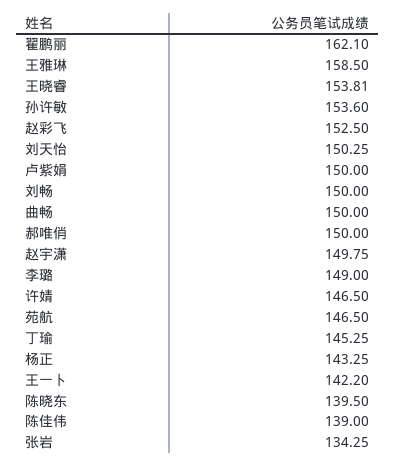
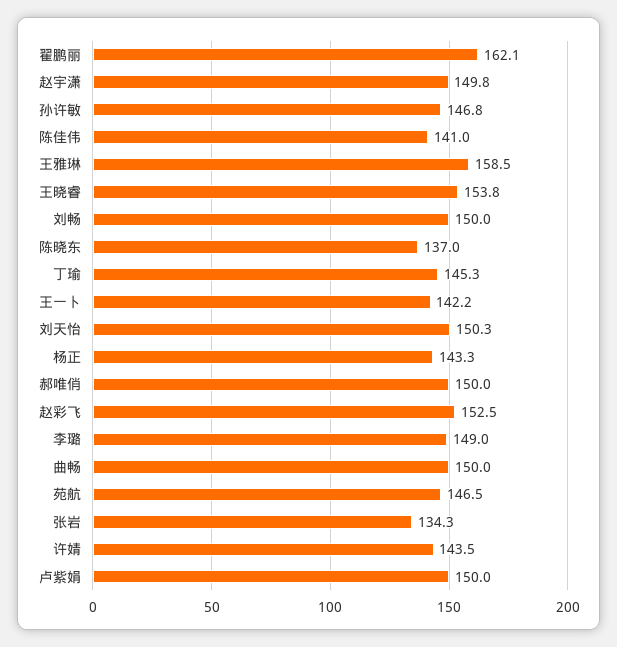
孙许敏: 153.6 -> 146.8
许婧: 146.5 -> 143.5
陈晓东: 139.5 -> 137
陈佳伟: 139 -> 141

